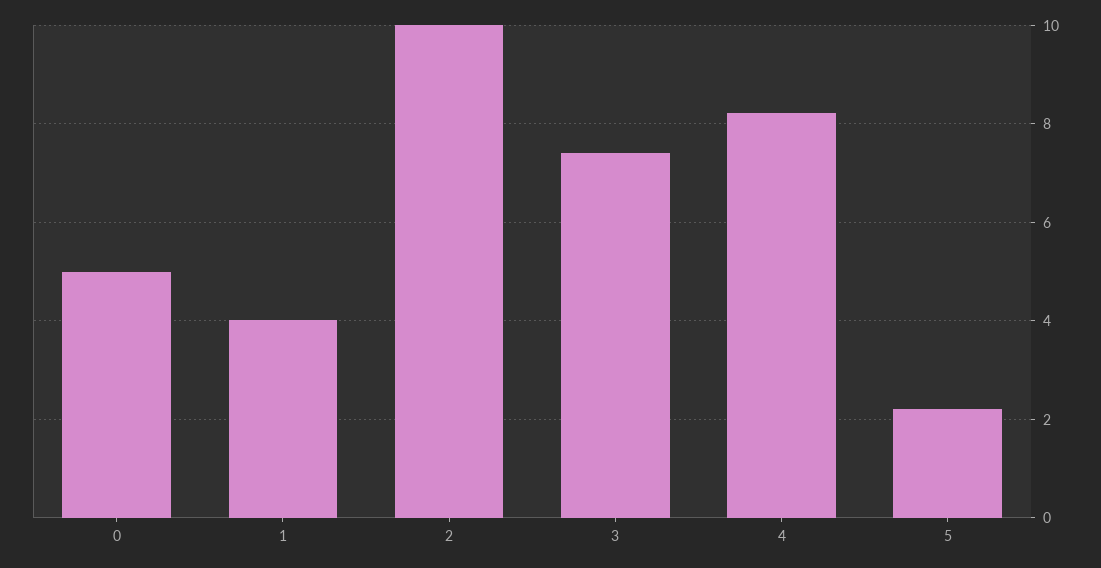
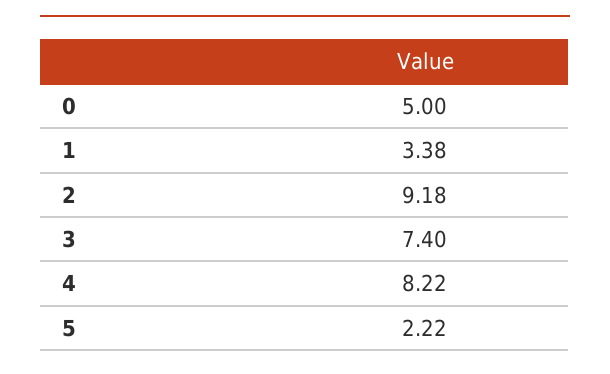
1: 4 -> 3.38
2: 10 -> 9.18

